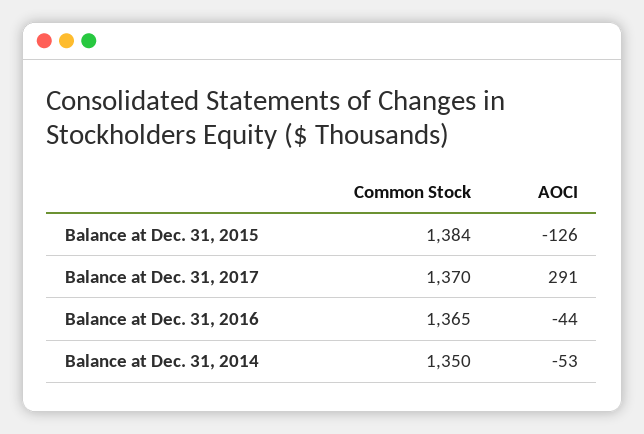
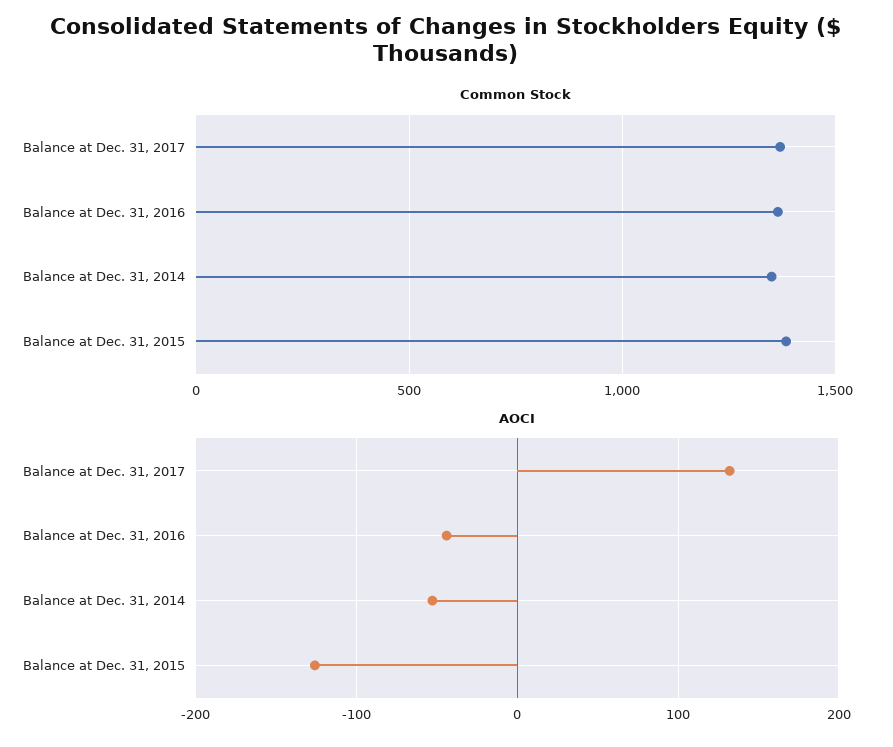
AOCI, Balance at Dec. 31, 2017: 291 -> 130

